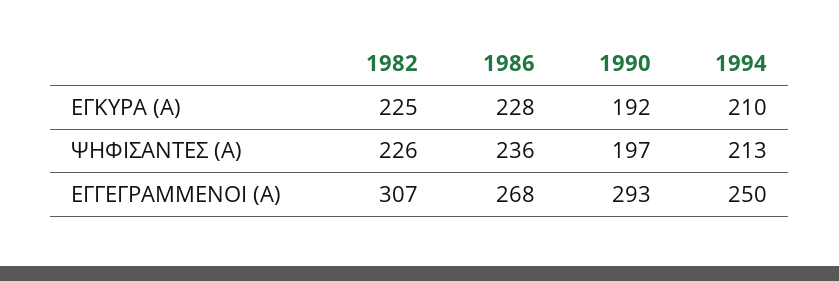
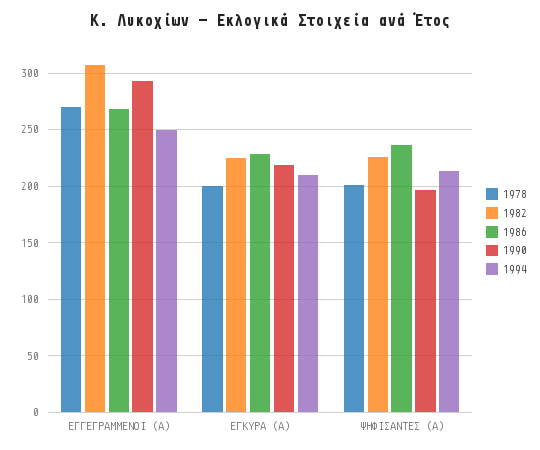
1990, ΕΓΚΥΡΑ (Α): 192 -> 220
1978, ΕΓΓΕΓΡΑΜΜΕΝΟΙ (Α): none -> 270
1978, ΕΓΚΥΡΑ (Α): none -> 200
1978, ΨΗΦΙΣΑΝΤΕΣ (Α): none -> 200

